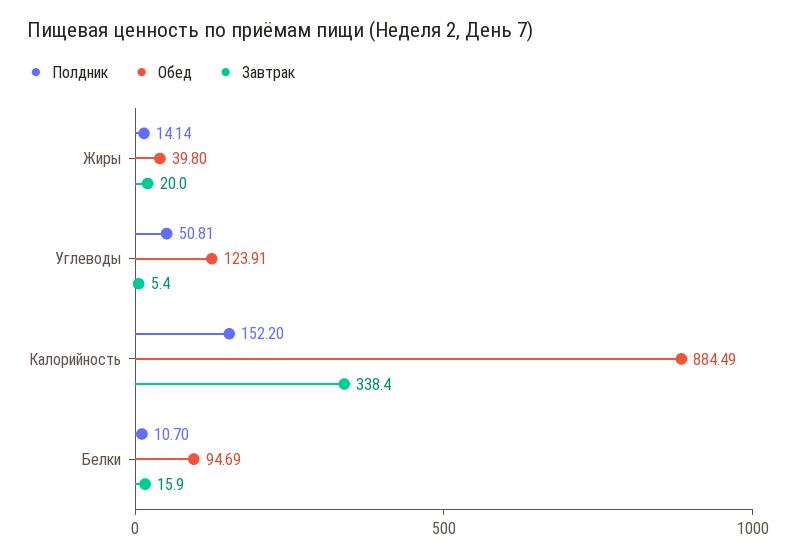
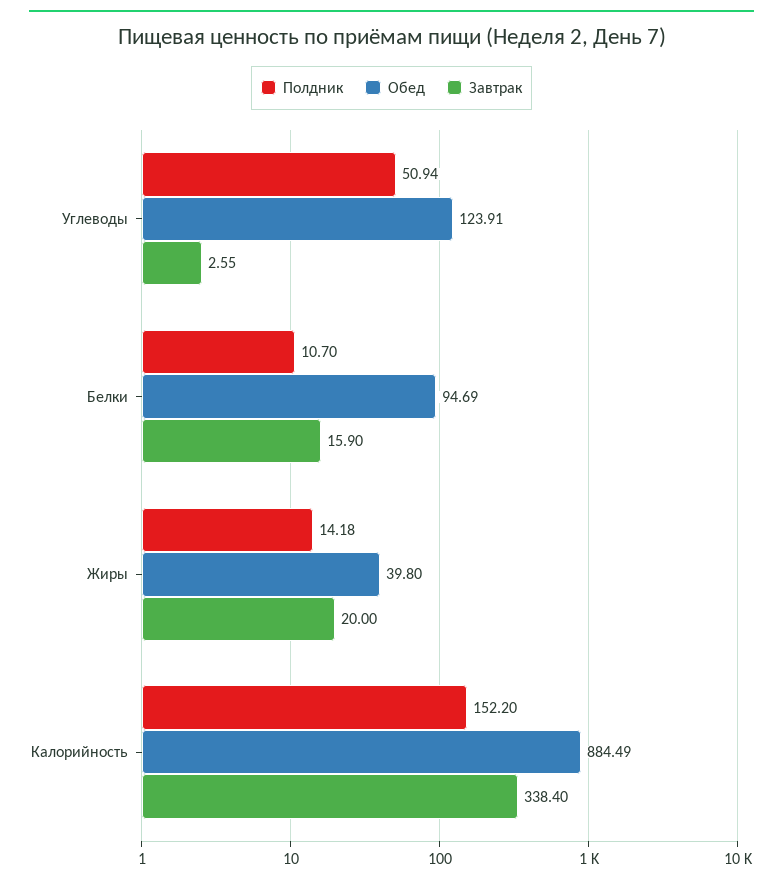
Полдник, Жиры: 14.14 -> 14.18
Полдник, Углеводы: 50.81 -> 50.94
Завтрак, Углеводы: 5.4 -> 2.55

